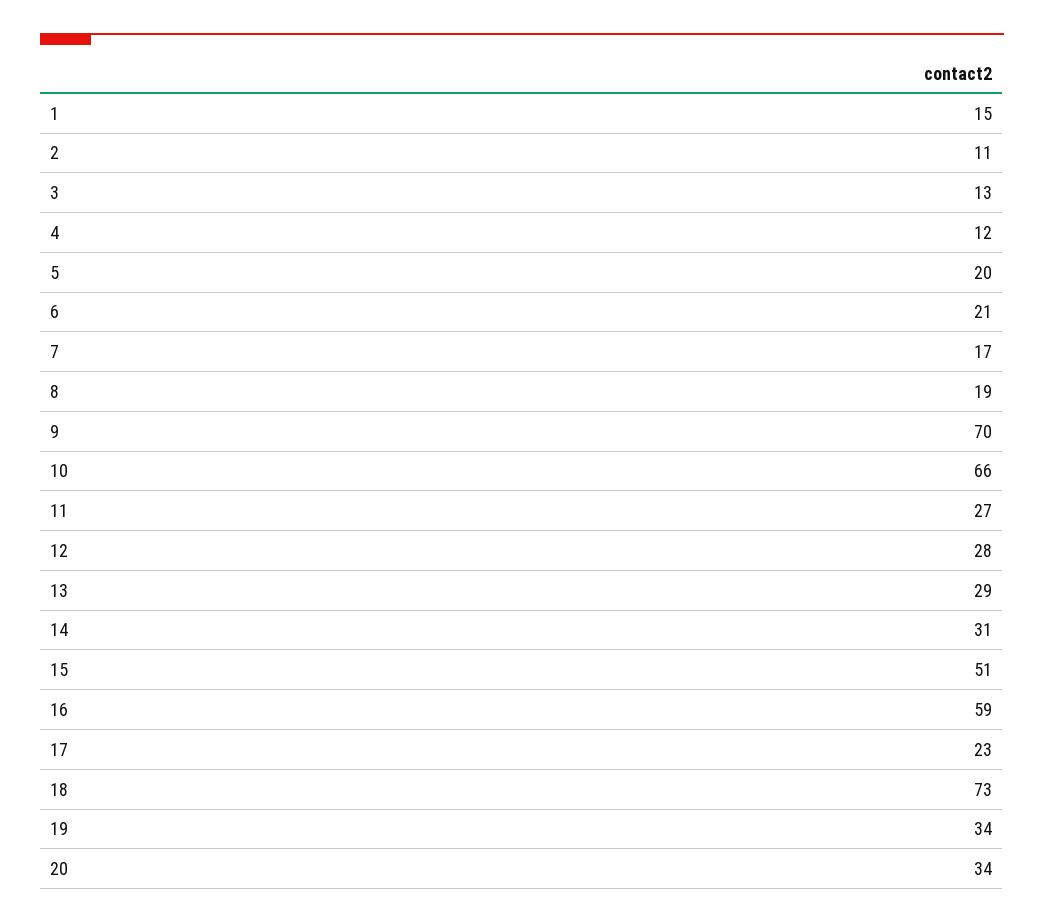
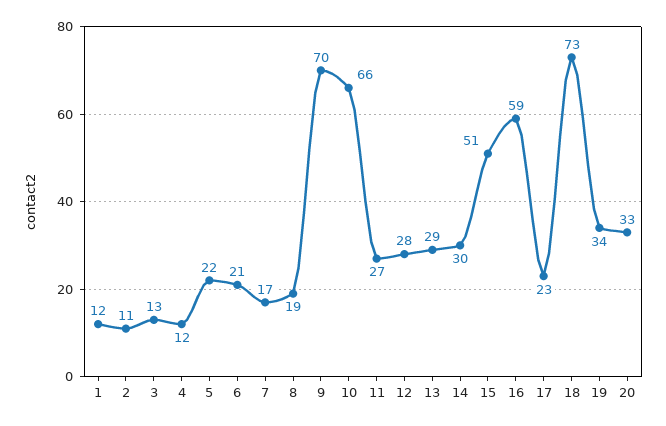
1: 15 -> 12
5: 20 -> 22
14: 31 -> 30
20: 34 -> 33

